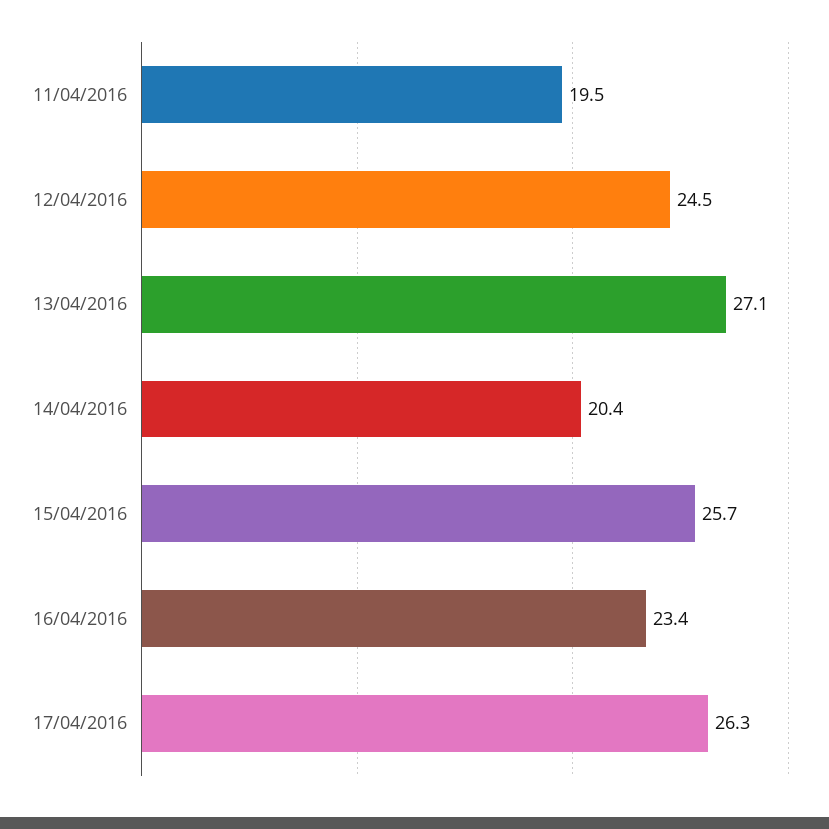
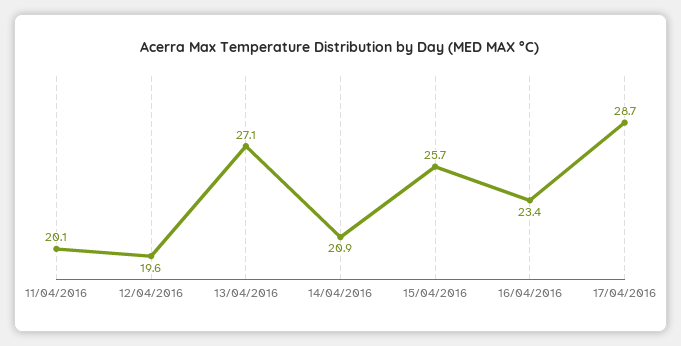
11/04/2016: 19.5 -> 20.1
12/04/2016: 24.5 -> 19.6
14/04/2016: 20.4 -> 20.9
17/04/2016: 26.3 -> 28.7

